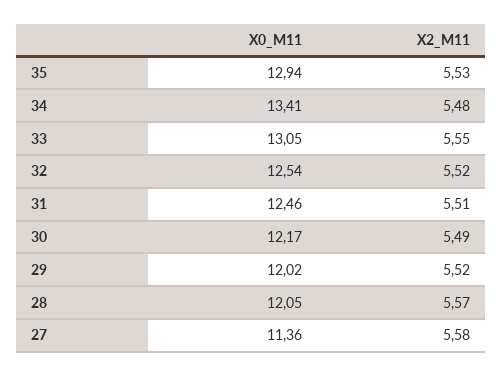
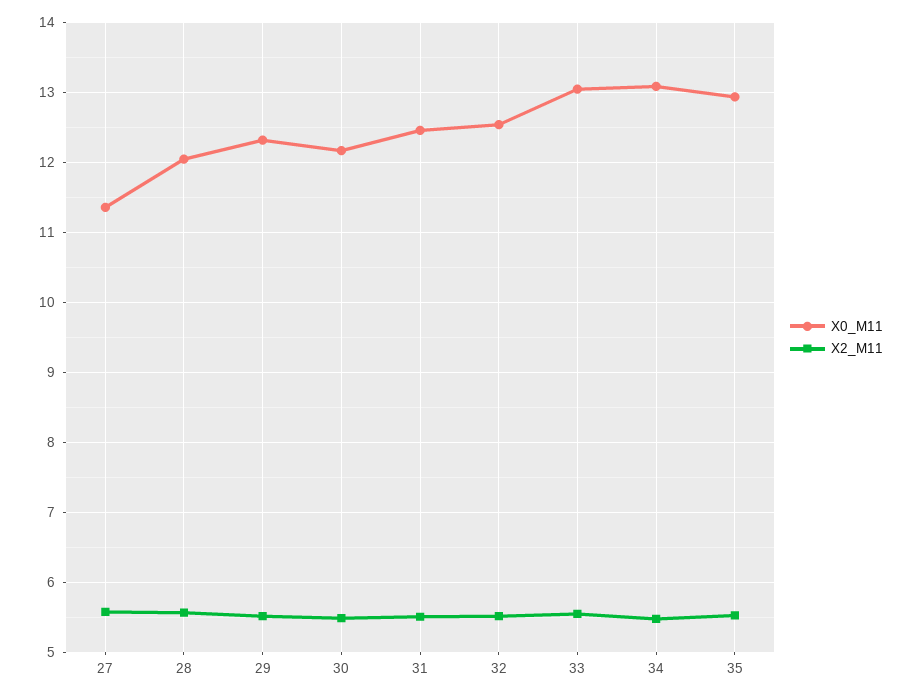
X0_M11, 34: 13.41 -> 13.1
X0_M11, 29: 12.02 -> 12.3

